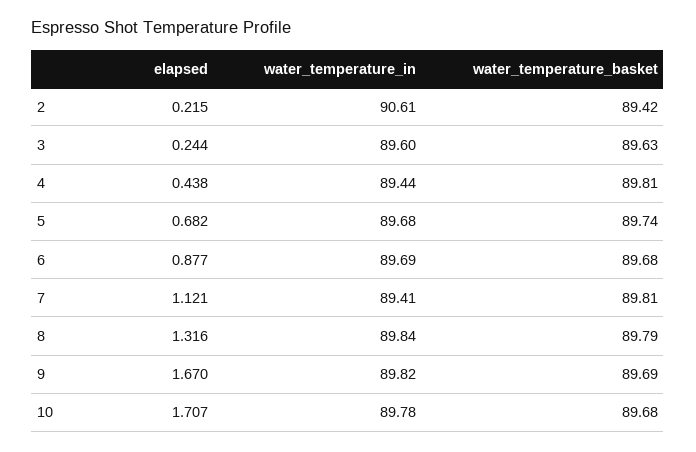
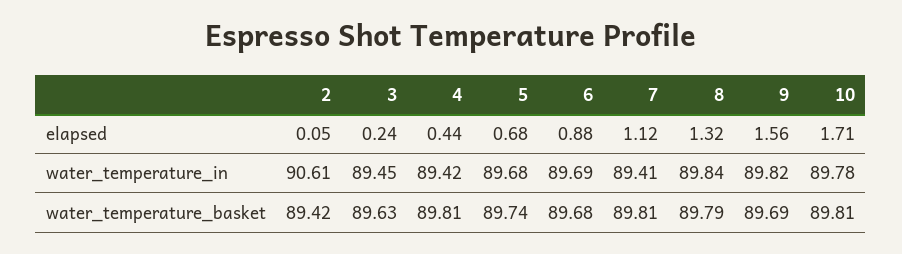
elapsed, 2: 0.215 -> 0.05
water_temperature_in, 3: 89.6 -> 89.45
water_temperature_in, 4: 89.44 -> 89.42
elapsed, 9: 1.67 -> 1.56
water_temperature_basket, 10: 89.68 -> 89.81

